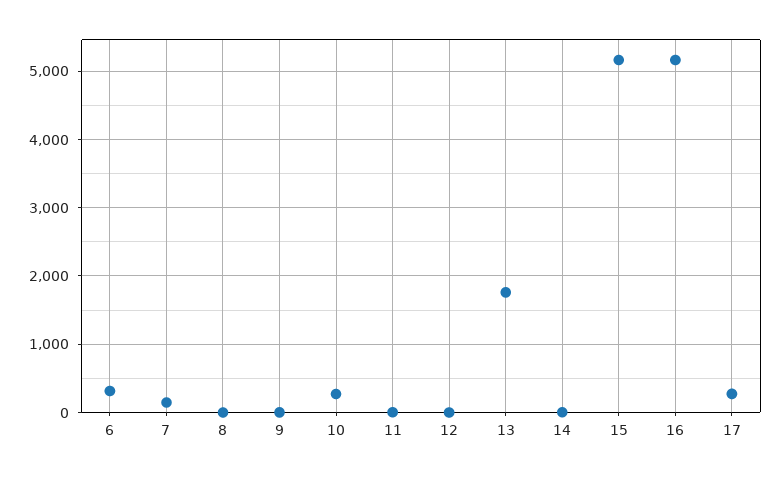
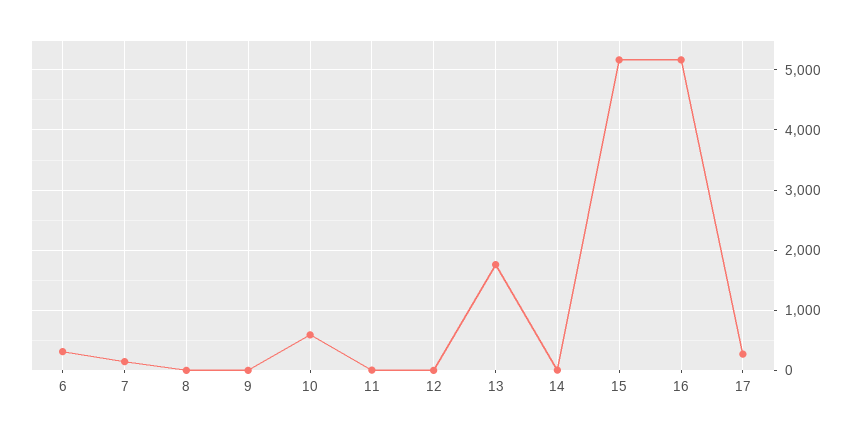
10: 300 -> 600

